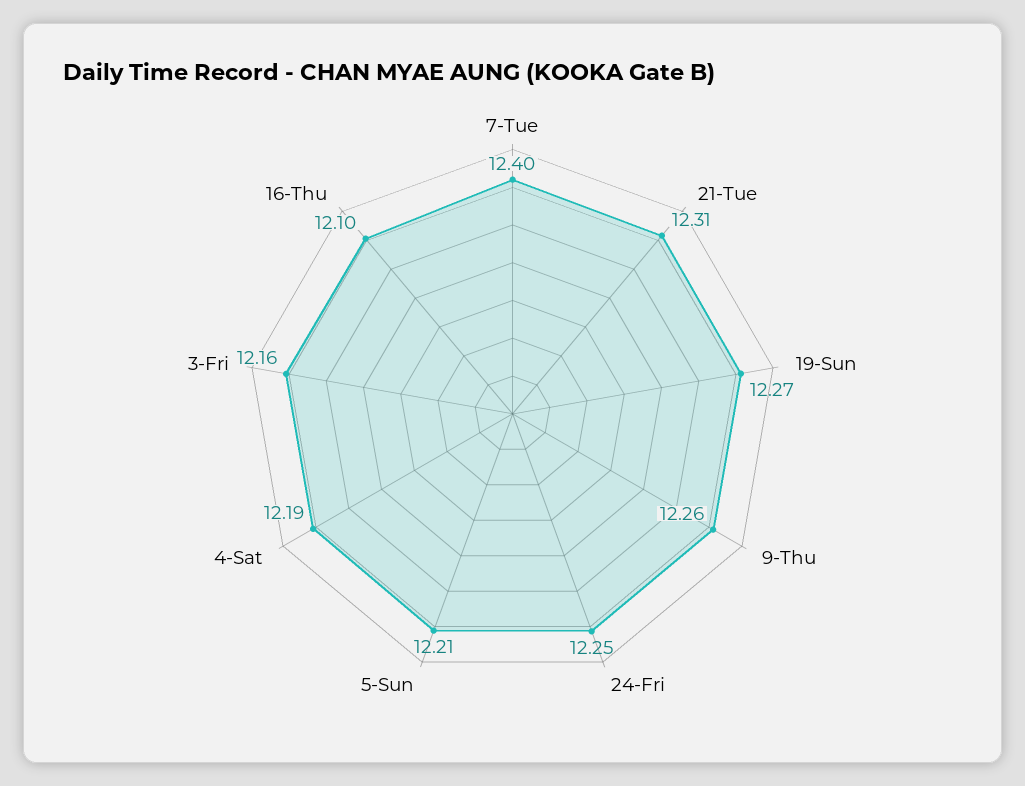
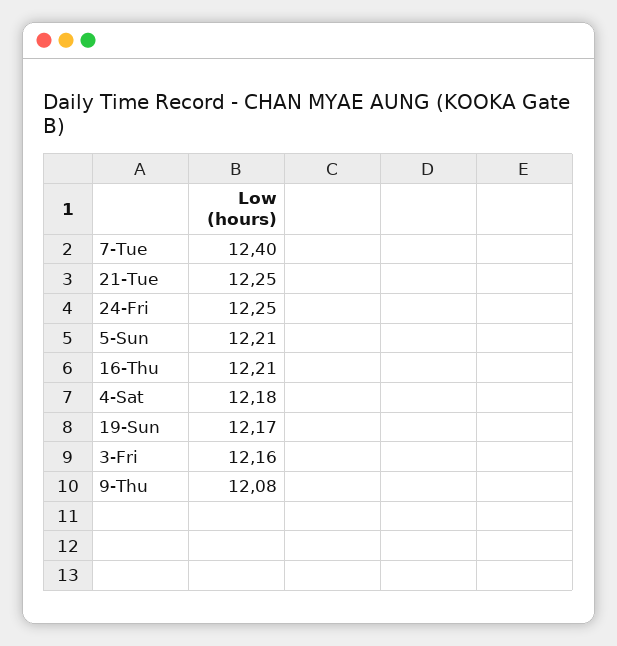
21-Tue: 12.31 -> 12.25
19-Sun: 12.27 -> 12.17
9-Thu: 12.26 -> 12.08
4-Sat: 12.19 -> 12.18
16-Thu: 12.1 -> 12.21

